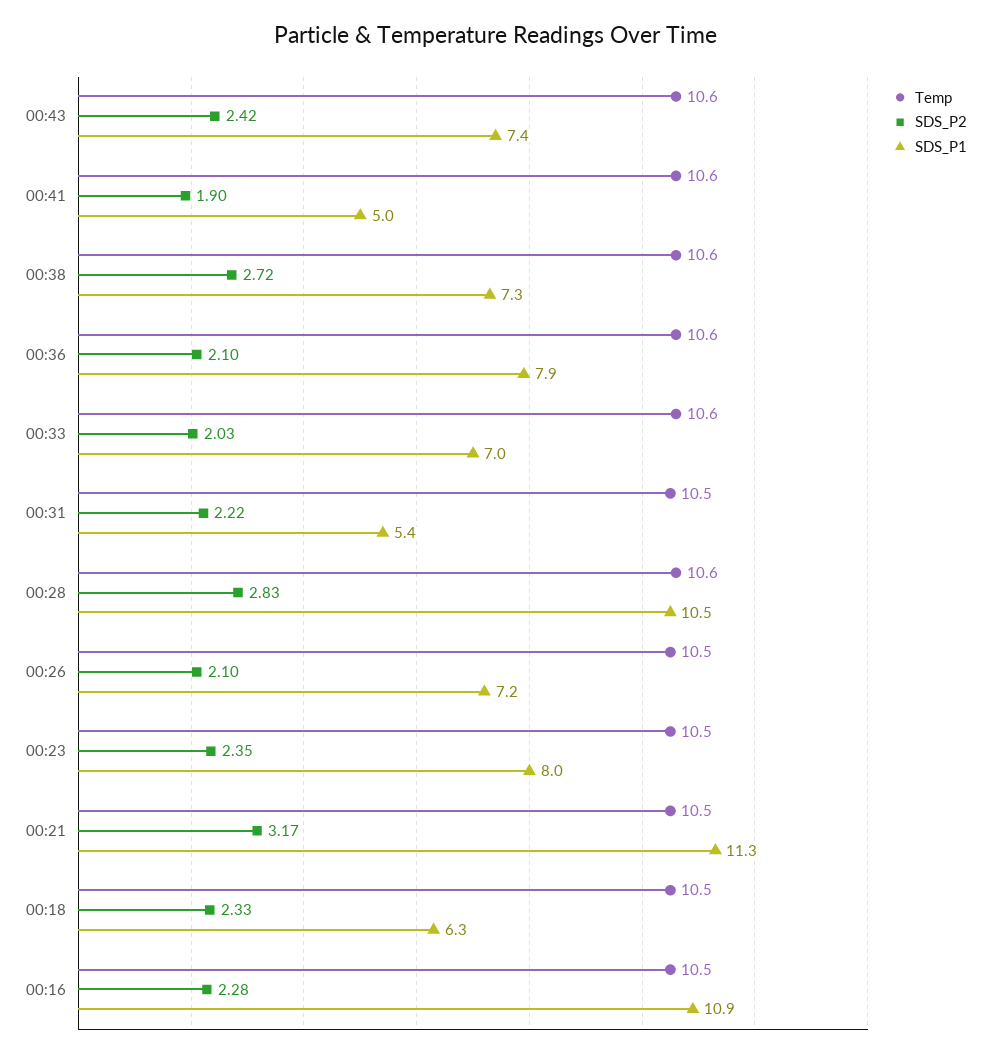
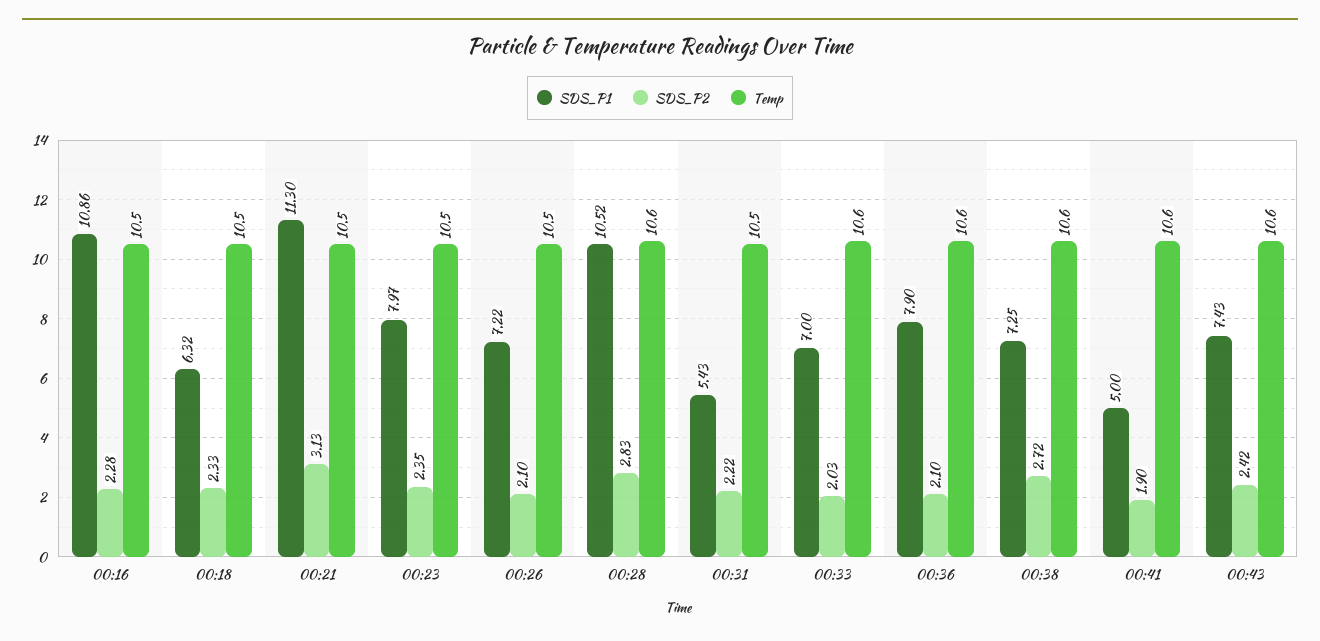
SDS_P2, 00:21: 3.17 -> 3.13

